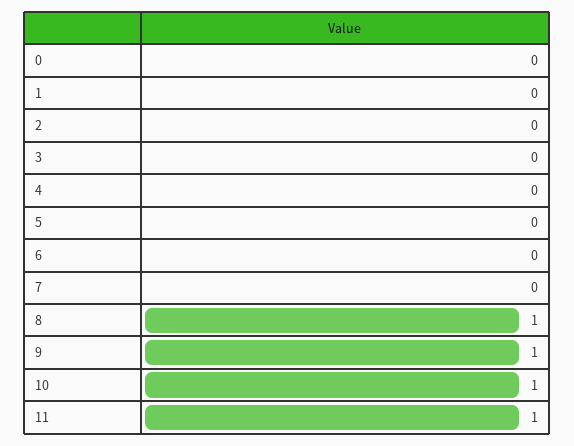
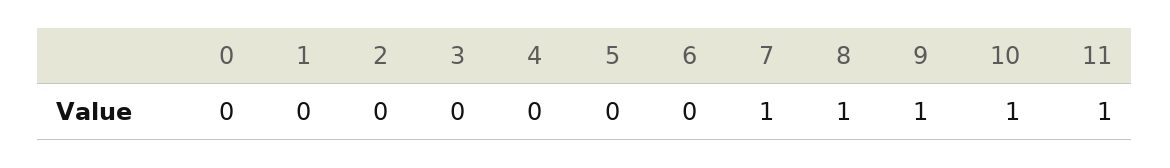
7: 0 -> 1

